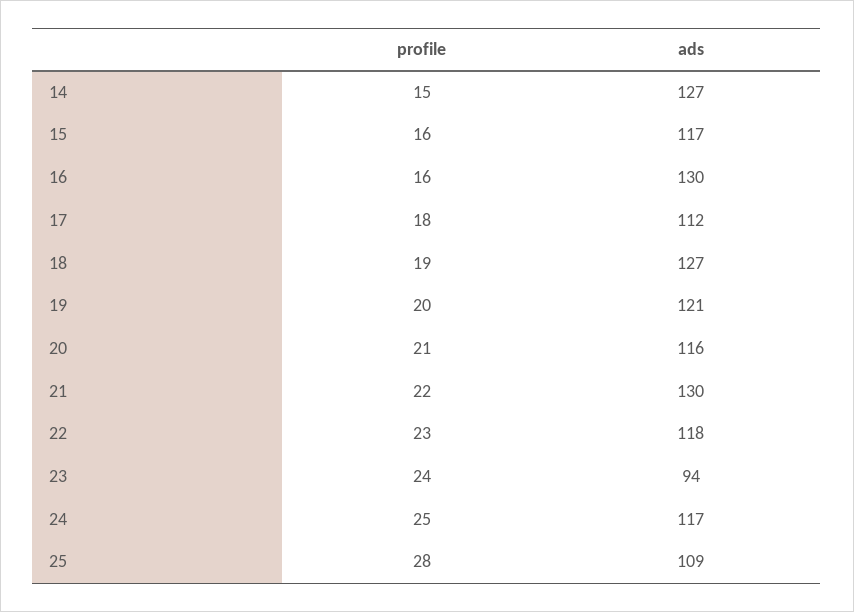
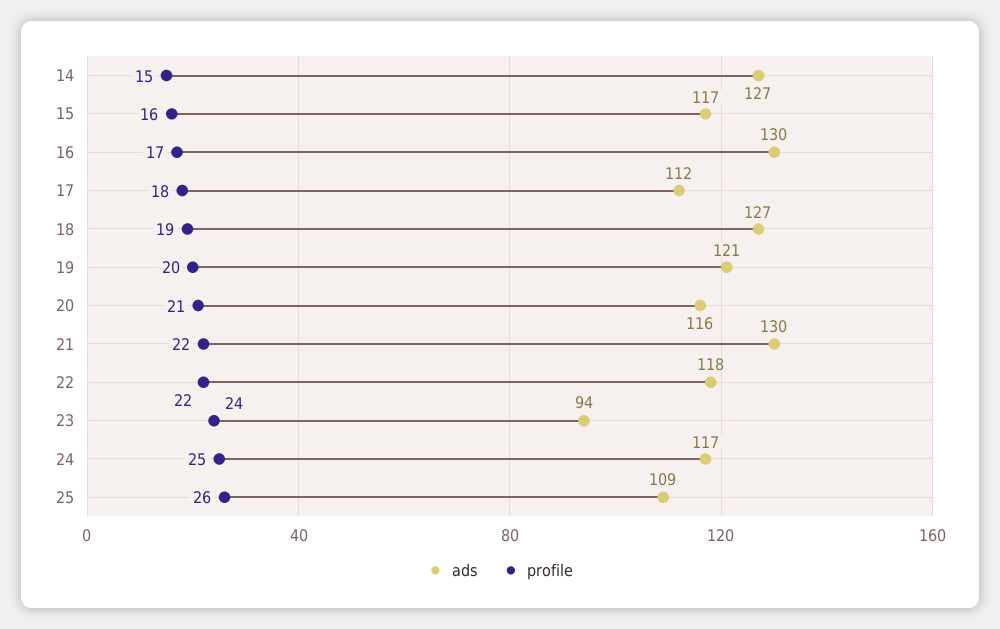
profile, 16: 16 -> 17
profile, 22: 23 -> 22
profile, 25: 28 -> 26

